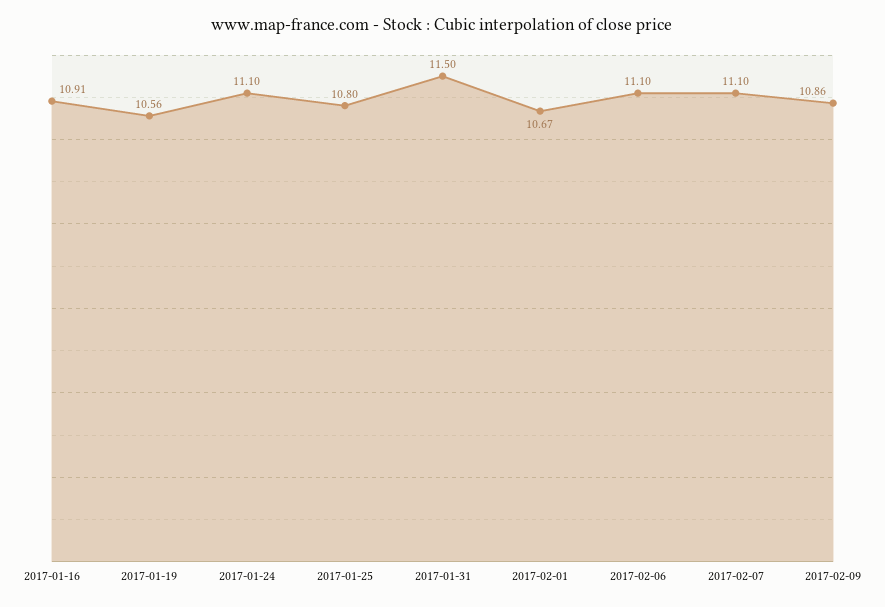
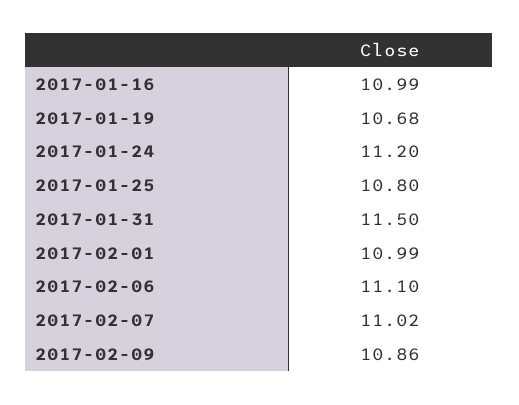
2017-01-16: 10.91 -> 10.99
2017-01-19: 10.56 -> 10.68
2017-01-24: 11.1 -> 11.2
2017-02-01: 10.67 -> 10.99
2017-02-07: 11.1 -> 11.02

